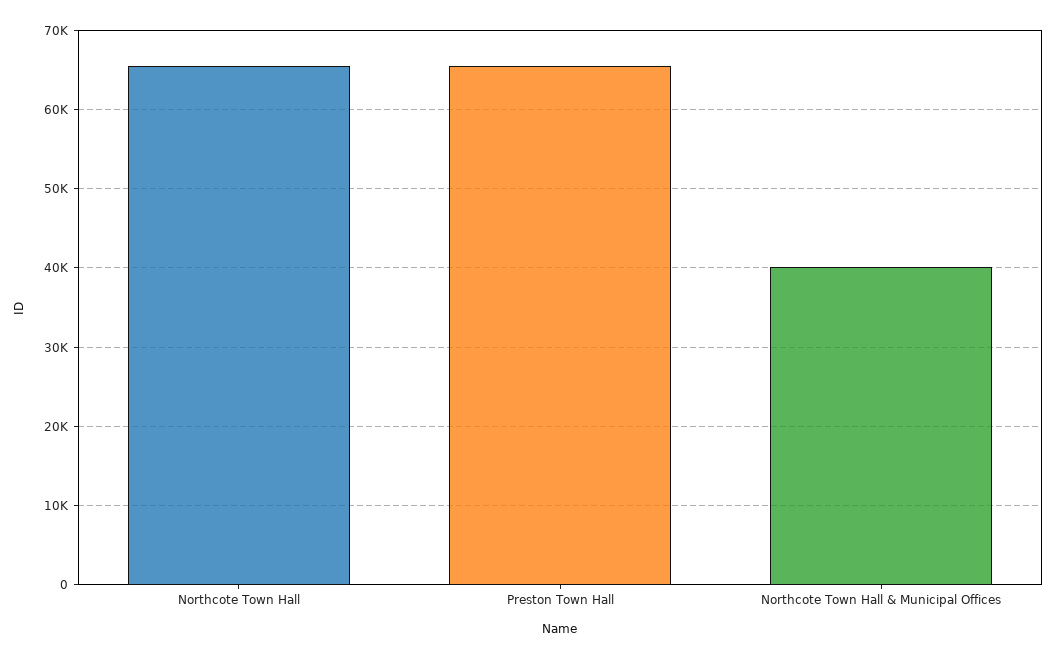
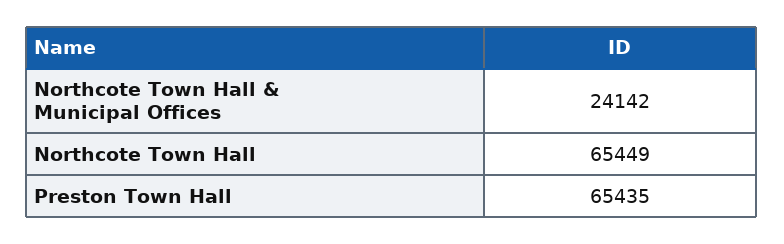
Northcote Town Hall & Municipal Offices: 40000 -> 24142

